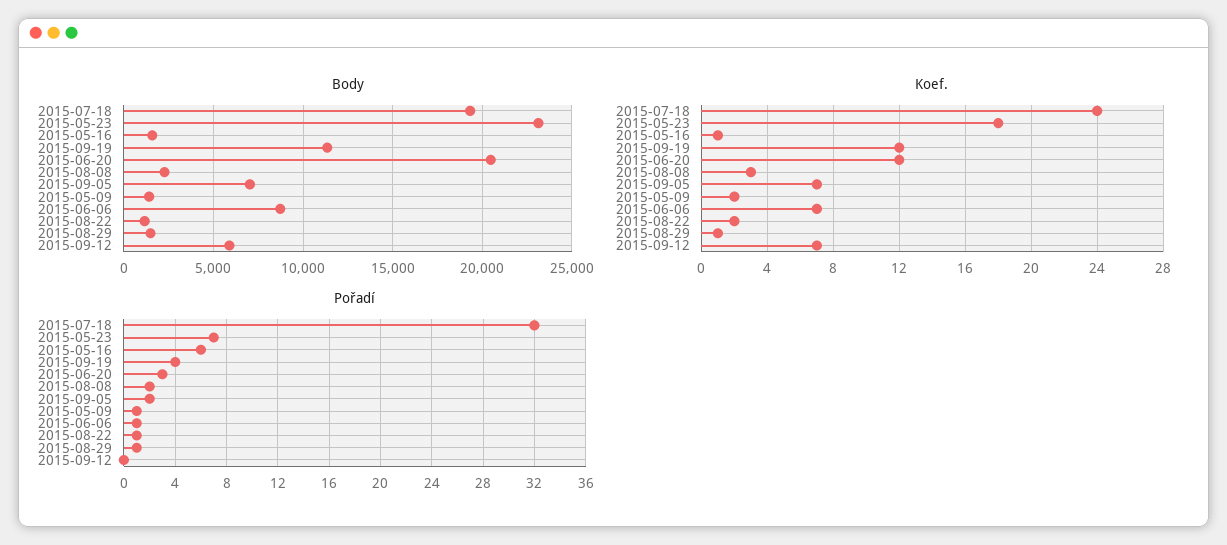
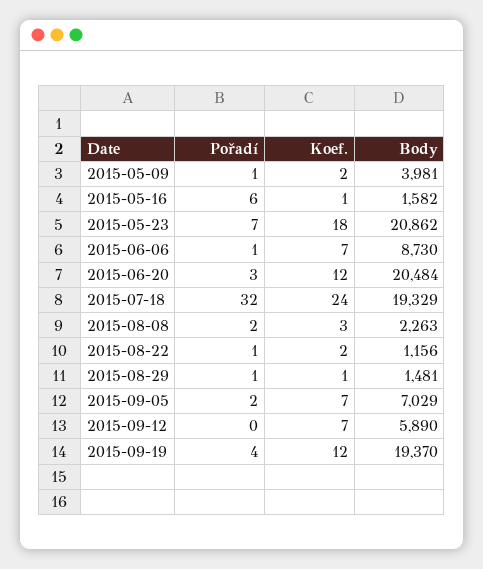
Body, 2015-05-23: 23000 -> 20862
Body, 2015-09-19: 11500 -> 19370
Body, 2015-05-09: 1500 -> 3981

